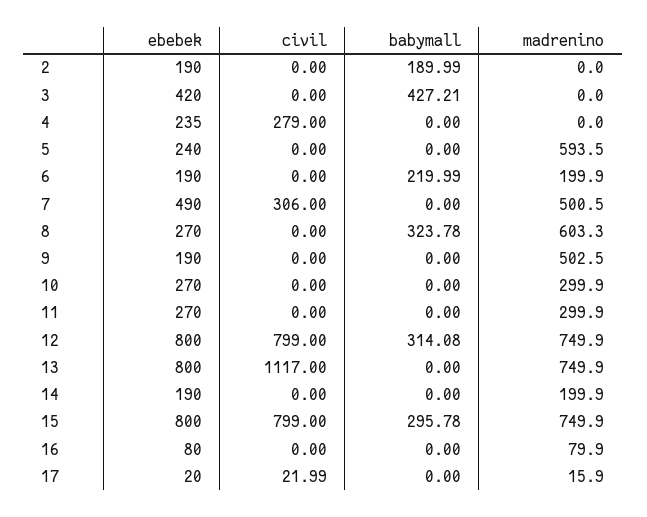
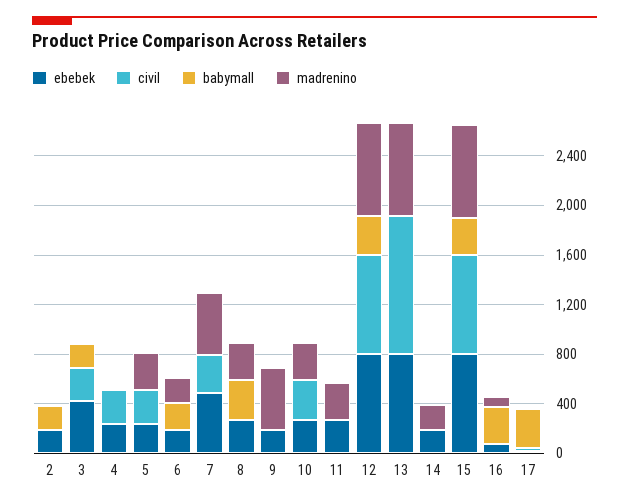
civil, 3: 0 -> 300
babymall, 3: 427.21 -> 200
civil, 5: 0 -> 300
madrenino, 5: 593.5 -> 300
madrenino, 8: 603.3 -> 300
civil, 10: 0 -> 300
babymall, 16: 0 -> 300
babymall, 17: 0 -> 300

